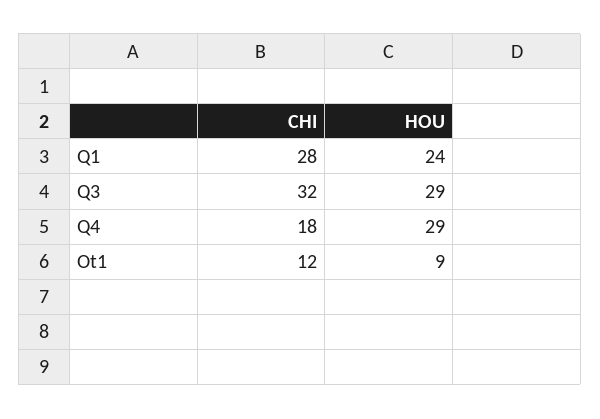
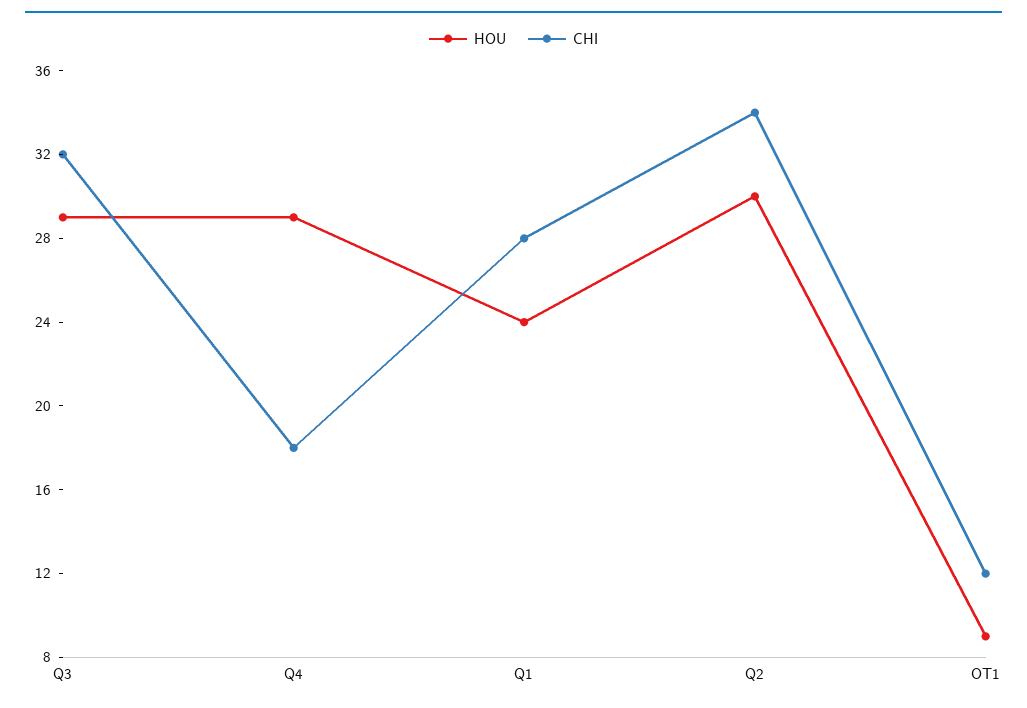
HOU, Q2: none -> 30
CHI, Q2: none -> 34

